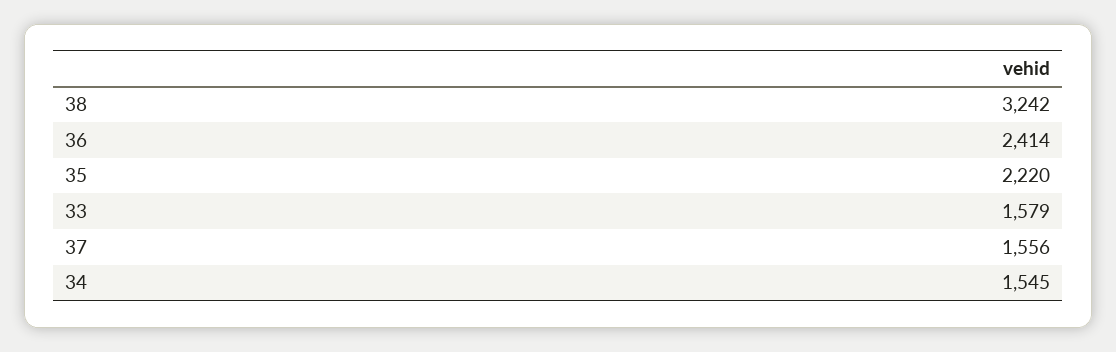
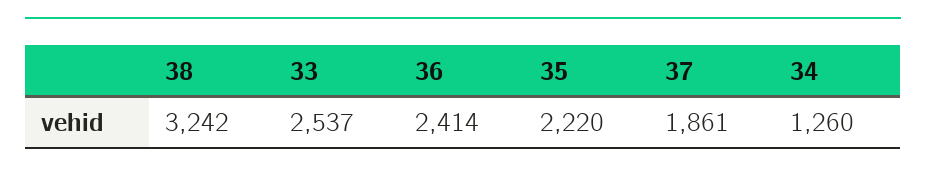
33: 1579 -> 2537
37: 1556 -> 1861
34: 1545 -> 1260

